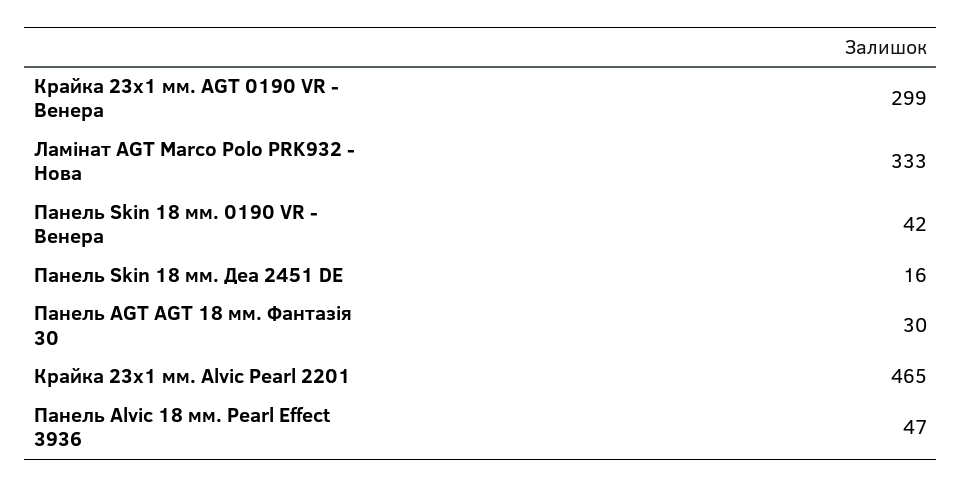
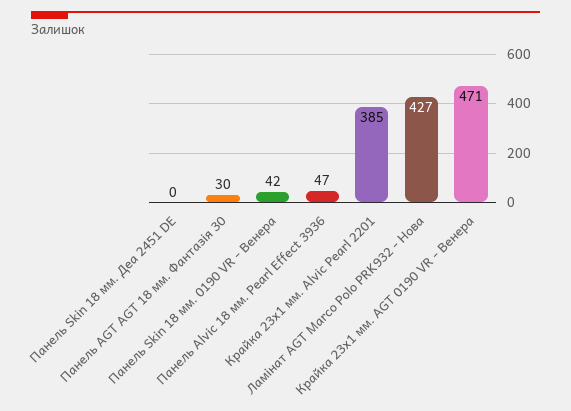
Крайка 23x1 мм. AGT 0190 VR - Венера: 299 -> 471
Ламінат AGT Marco Polo PRK932 - Нова: 333 -> 427
Панель Skin 18 мм. Деа 2451 DE: 16 -> 0
Крайка 23x1 мм. Alvic Pearl 2201: 465 -> 385

